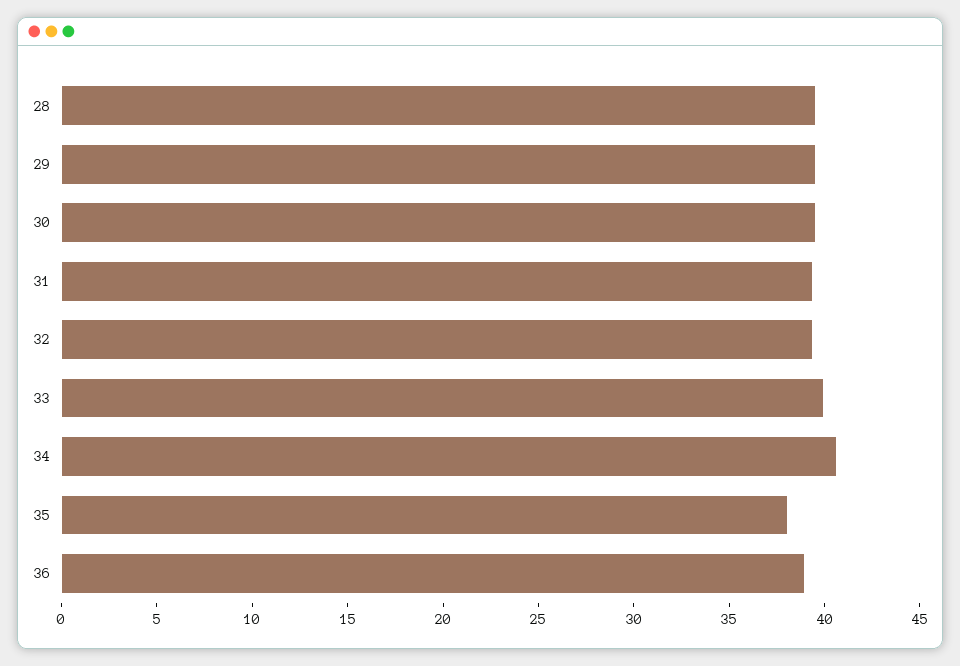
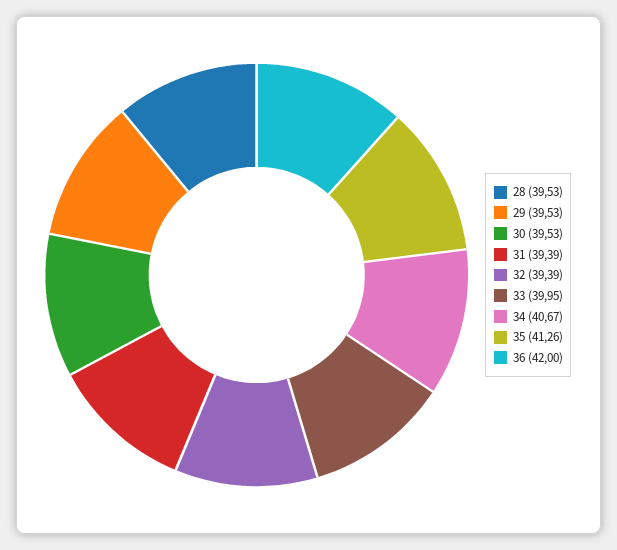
35: 38 -> 41.26
36: 39 -> 42

